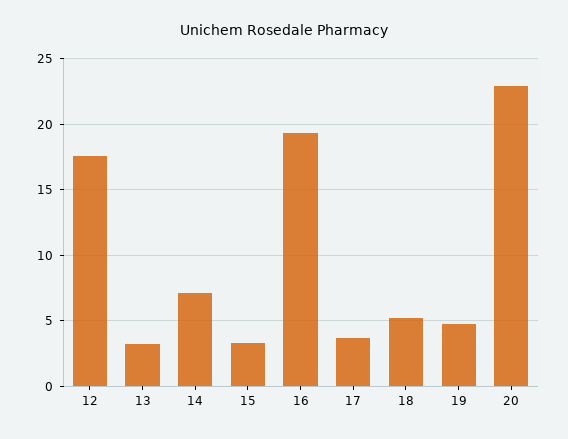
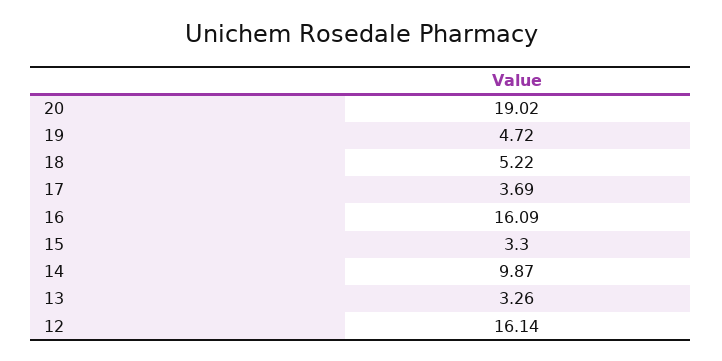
12: 17.5 -> 16.14
14: 7 -> 9.87
16: 19.5 -> 16.09
20: 23 -> 19.02

